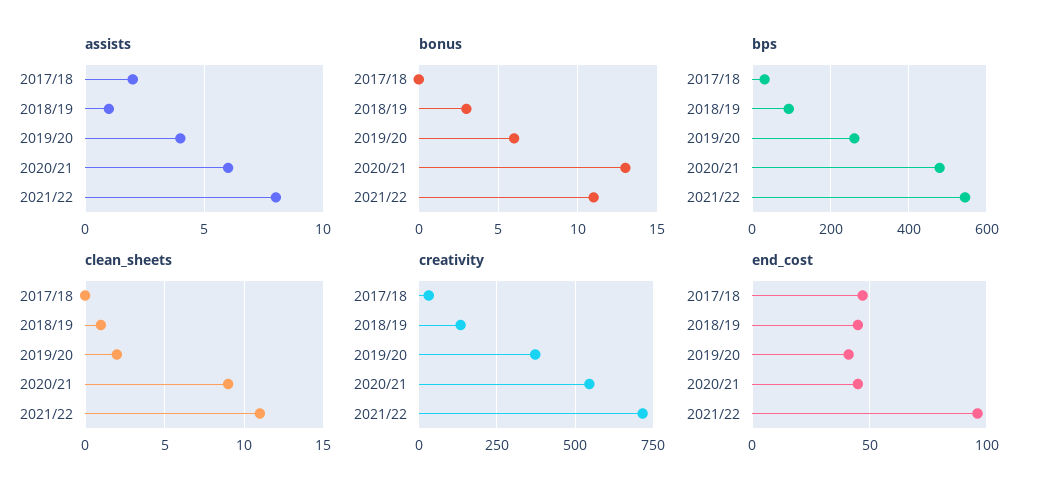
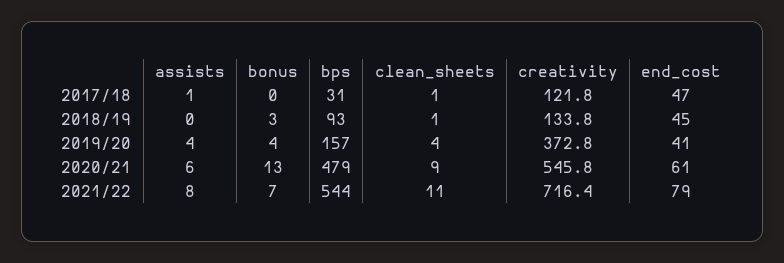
assists, 2017/18: 2 -> 1
assists, 2018/19: 1 -> 0
bonus, 2019/20: 6 -> 4
bonus, 2021/22: 11 -> 7
bps, 2019/20: 260 -> 157
clean_sheets, 2017/18: 0 -> 1
clean_sheets, 2019/20: 2 -> 4
creativity, 2017/18: 25 -> 121.8
end_cost, 2020/21: 45 -> 61
end_cost, 2021/22: 95 -> 79

